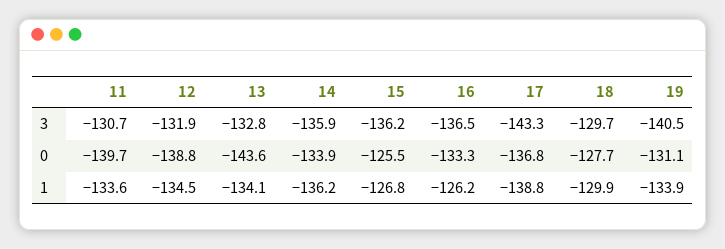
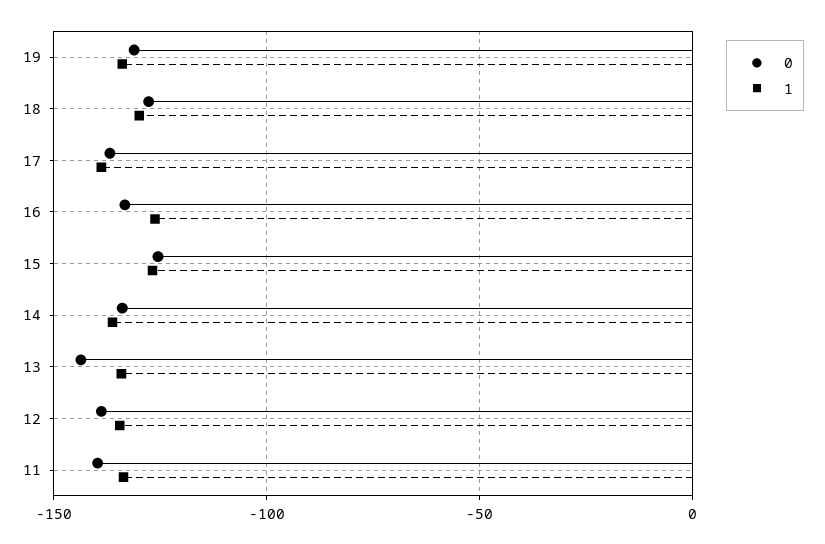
3, 11: -130.7 -> none
3, 12: -131.9 -> none
3, 13: -132.8 -> none
3, 14: -135.9 -> none
3, 15: -136.2 -> none
3, 16: -136.5 -> none
3, 17: -143.3 -> none
3, 18: -129.7 -> none
3, 19: -140.5 -> none

